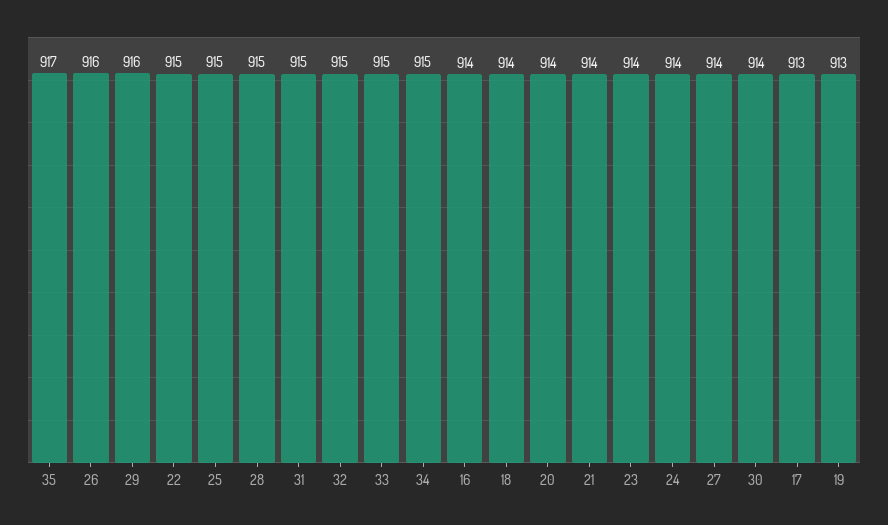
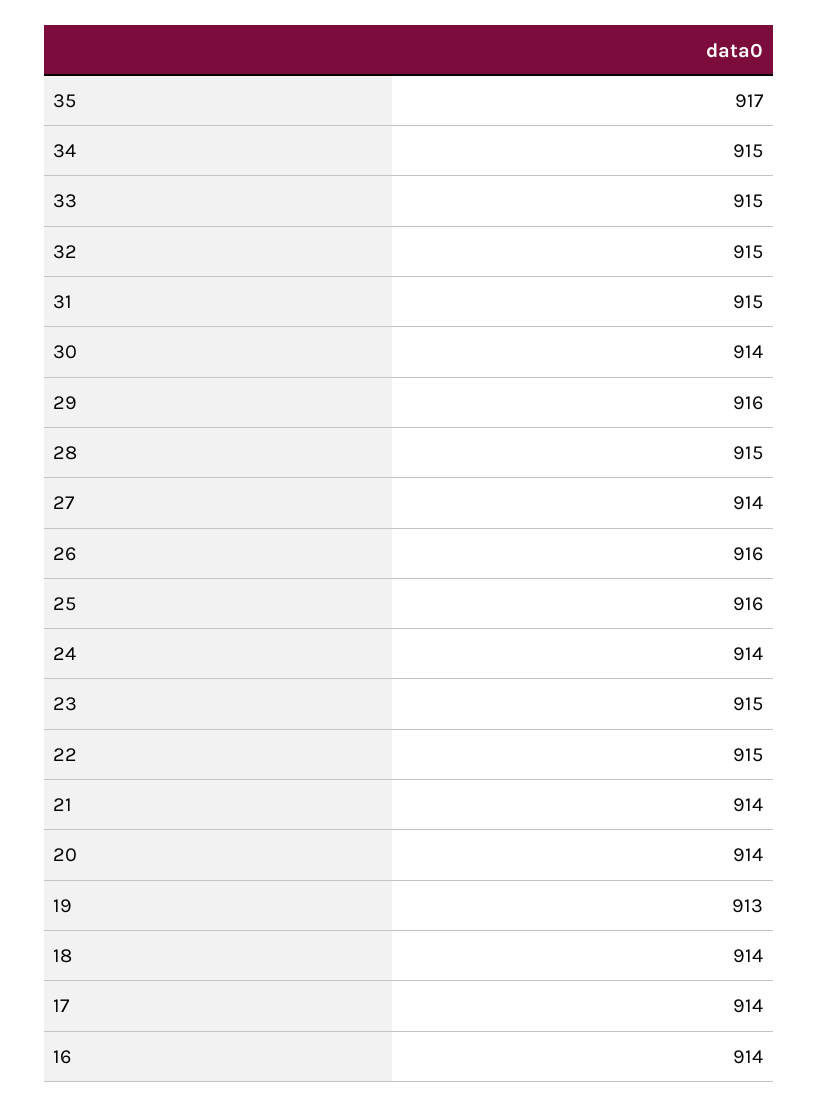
25: 915 -> 916
23: 914 -> 915
17: 913 -> 914

